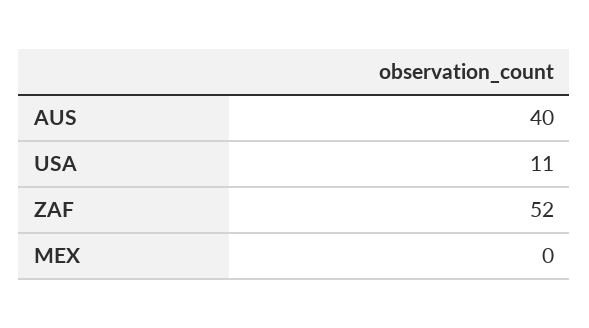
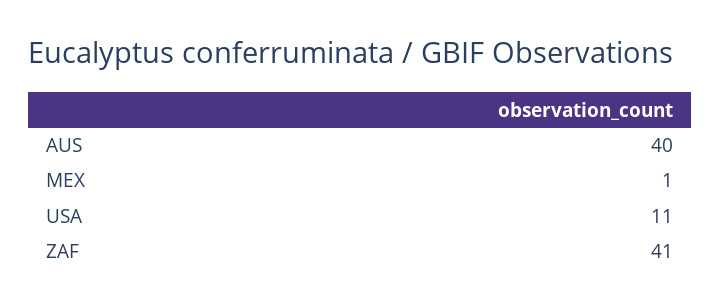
ZAF: 52 -> 41
MEX: 0 -> 1

